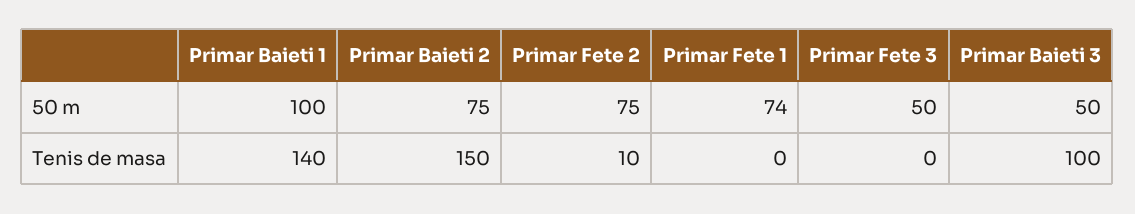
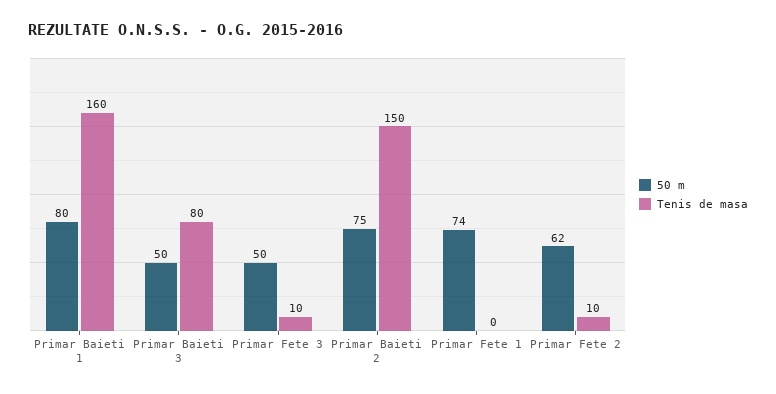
50 m, Primar Baieti 1: 100 -> 80
50 m, Primar Fete 2: 75 -> 62
Tenis de masa, Primar Baieti 1: 140 -> 160
Tenis de masa, Primar Fete 3: 0 -> 10
Tenis de masa, Primar Baieti 3: 100 -> 80

